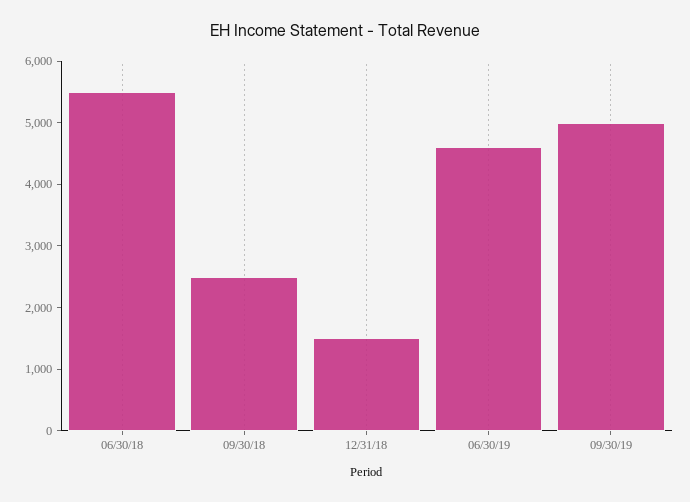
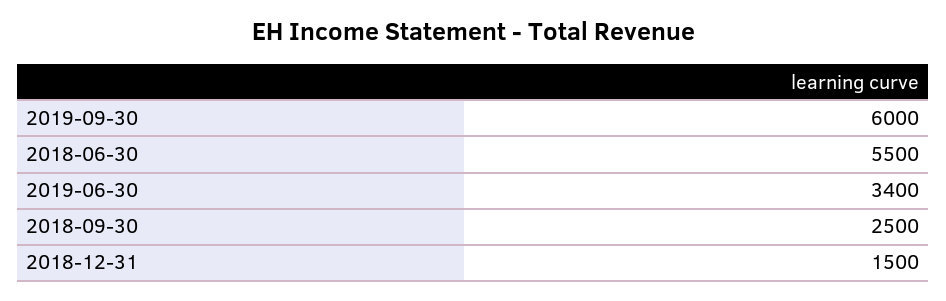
06/30/19: 4600 -> 3400
09/30/19: 5000 -> 6000

